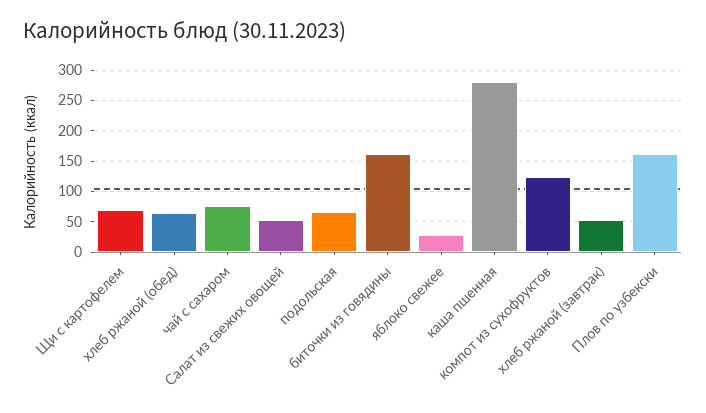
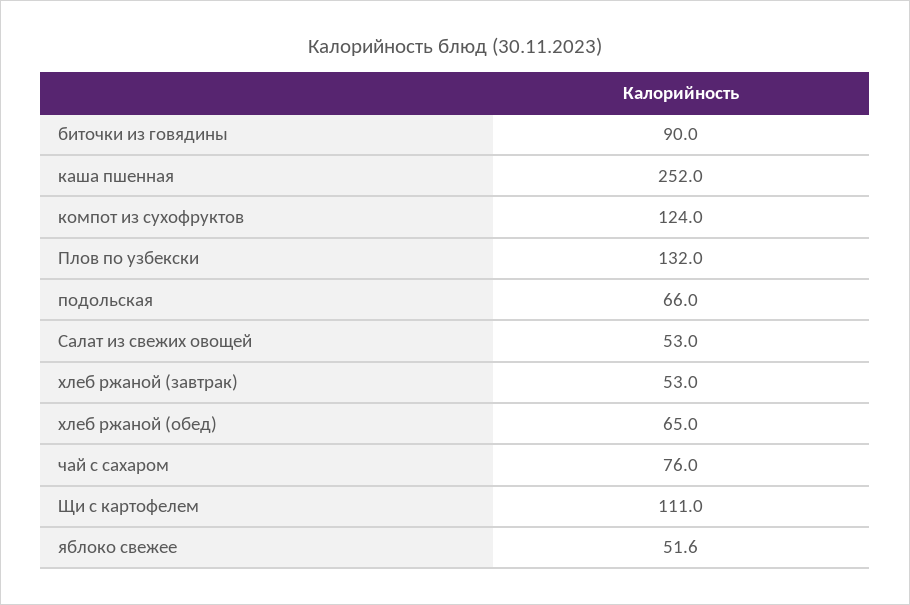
Щи с картофелем: 70 -> 111
биточки из говядины: 160 -> 90
яблоко свежее: 30 -> 51.6
каша пшенная: 280 -> 252
Плов по узбекски: 160 -> 132

